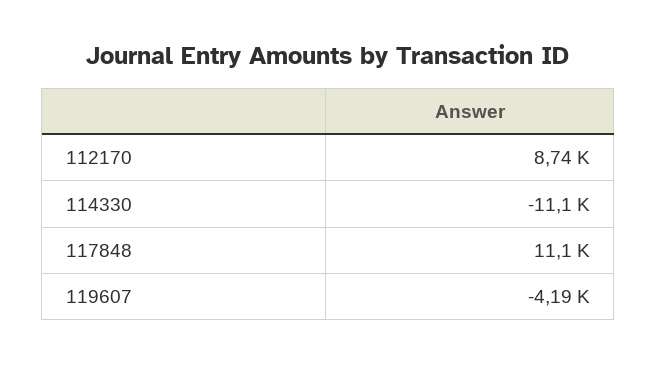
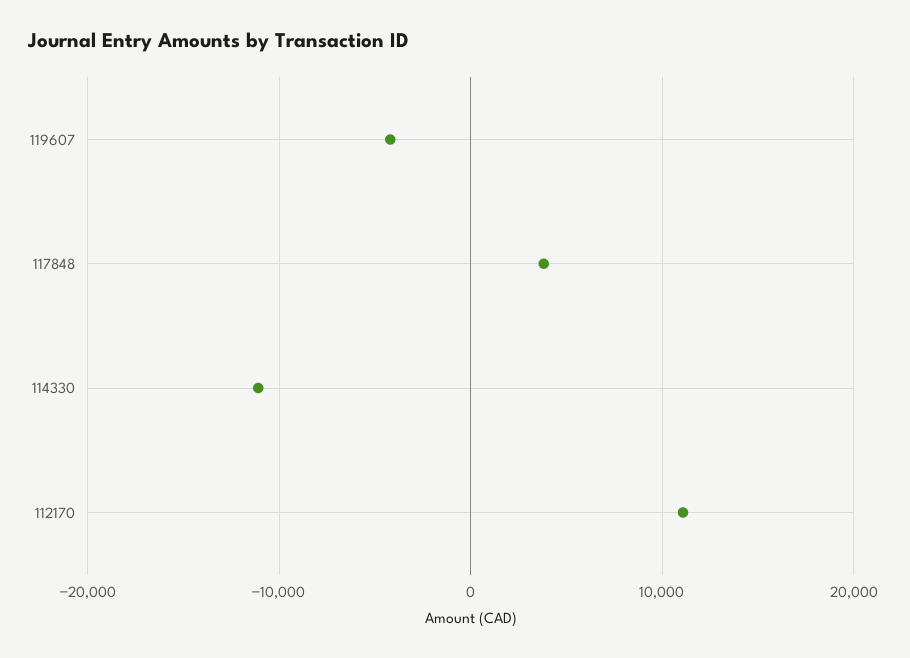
112170: 8740 -> 11000
117848: 11100 -> 4000

